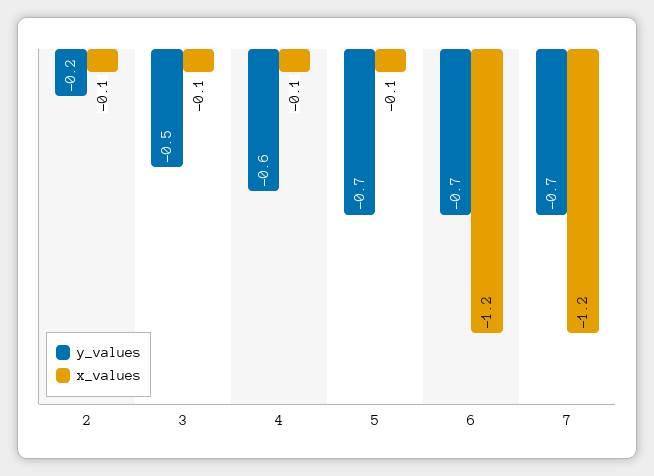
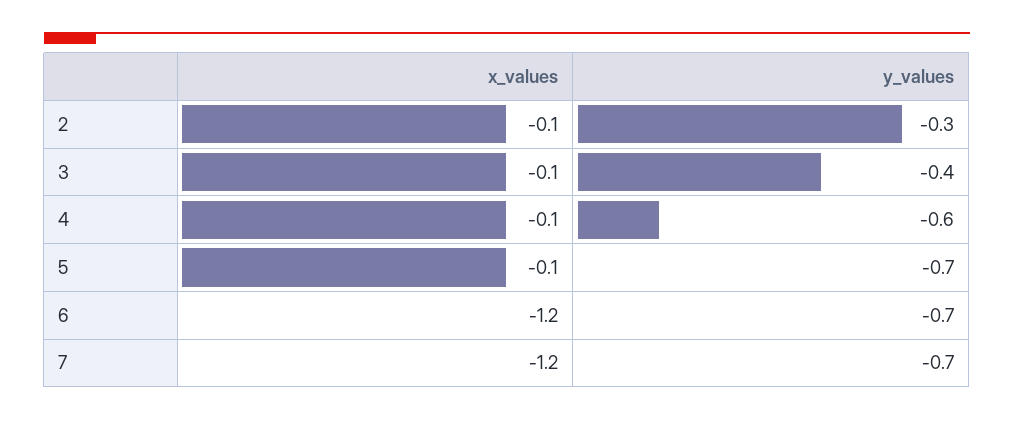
y_values, 2: -0.2 -> -0.3
y_values, 3: -0.5 -> -0.4

